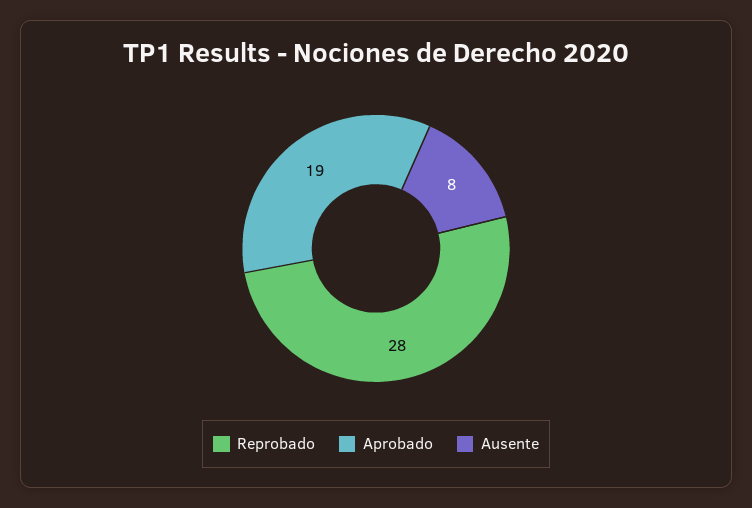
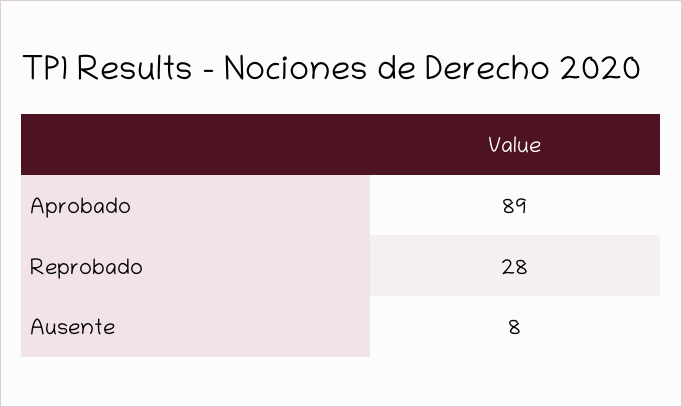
Aprobado: 19 -> 89

